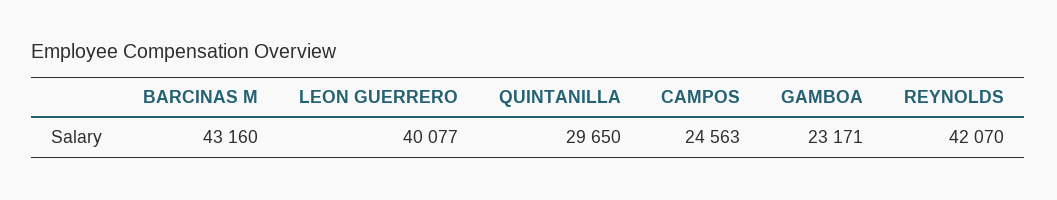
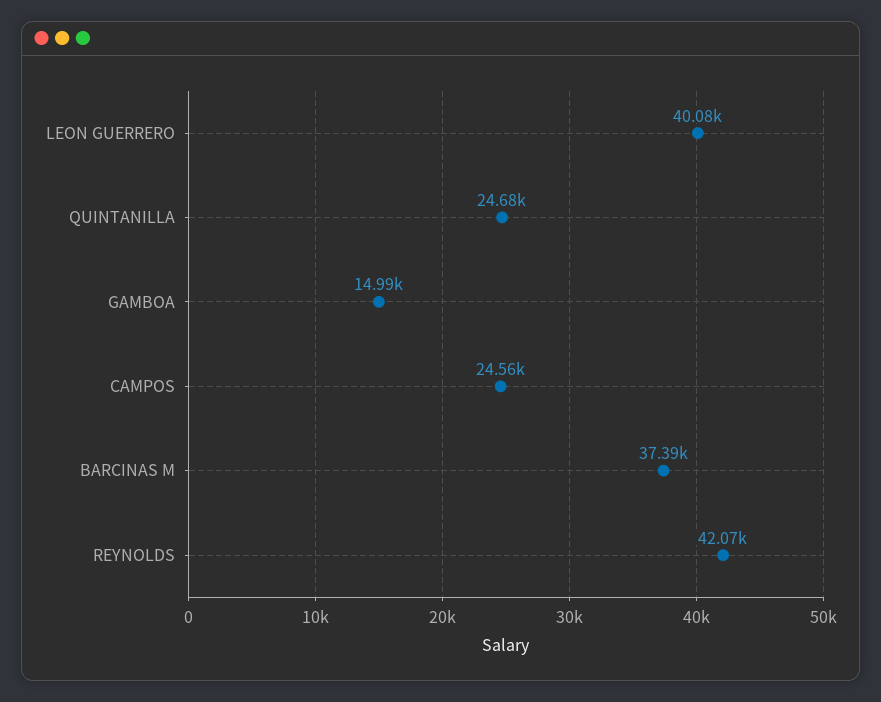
BARCINAS M: 43160 -> 37390
QUINTANILLA: 29650 -> 24680
GAMBOA: 23171 -> 14990

